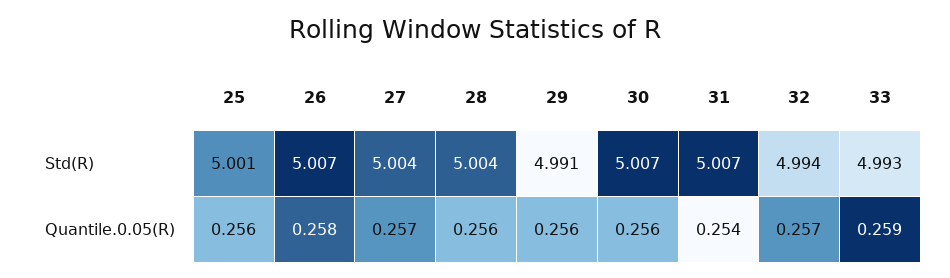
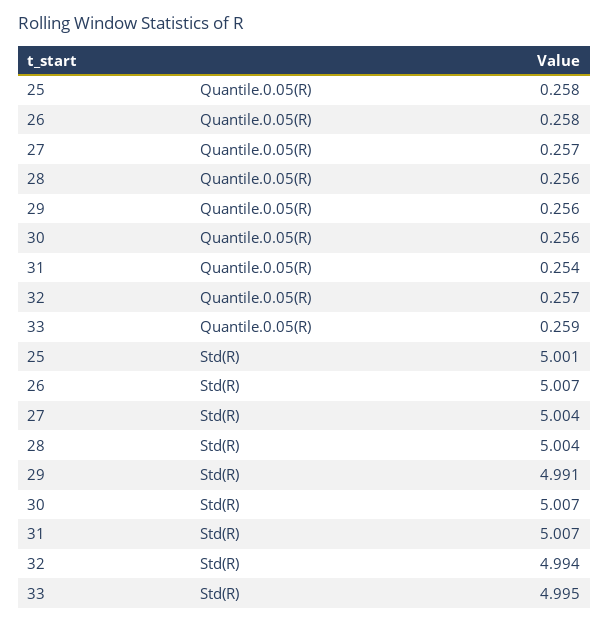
33, Std(R): 4.993 -> 4.995
25, Quantile.0.05(R): 0.256 -> 0.258

